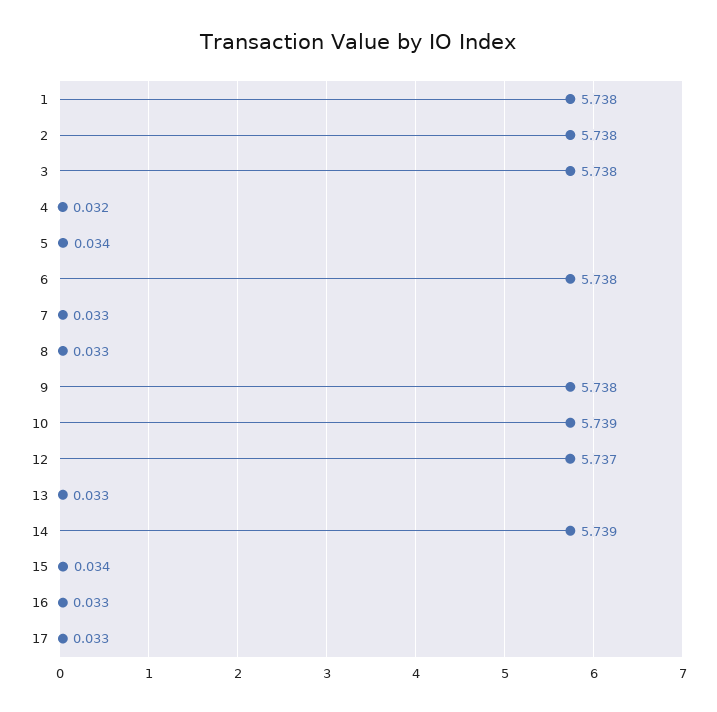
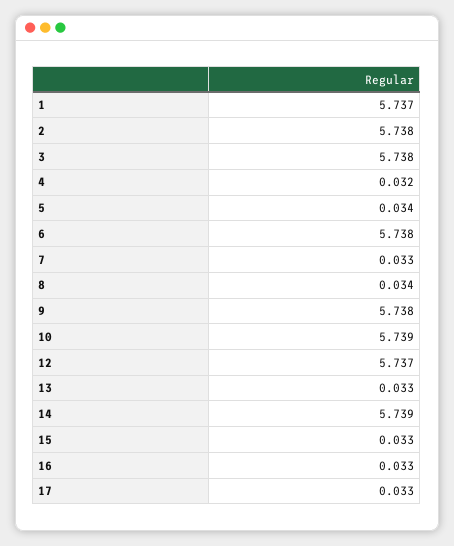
1: 5.738 -> 5.737
8: 0.033 -> 0.034
15: 0.034 -> 0.033

